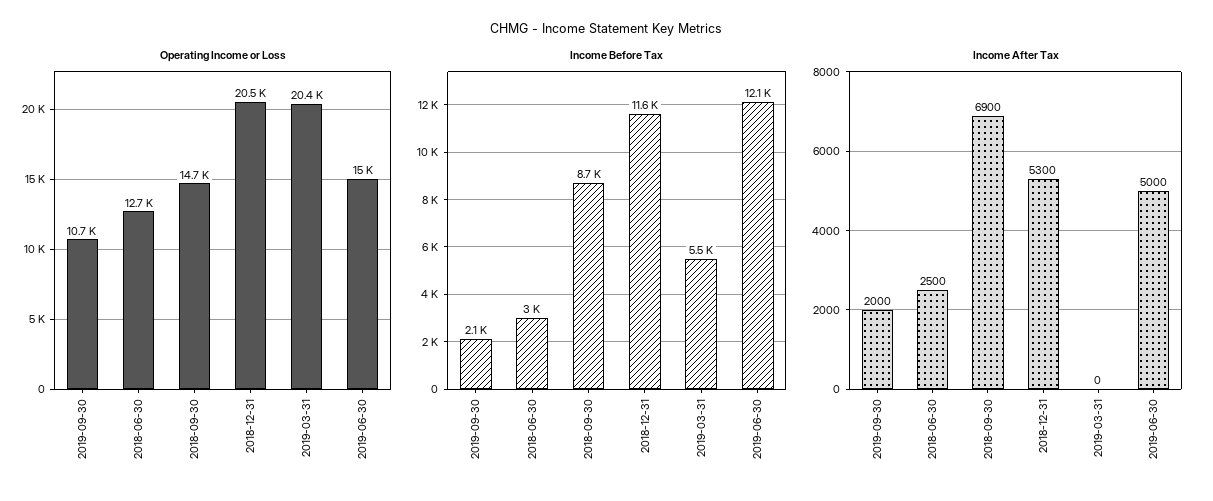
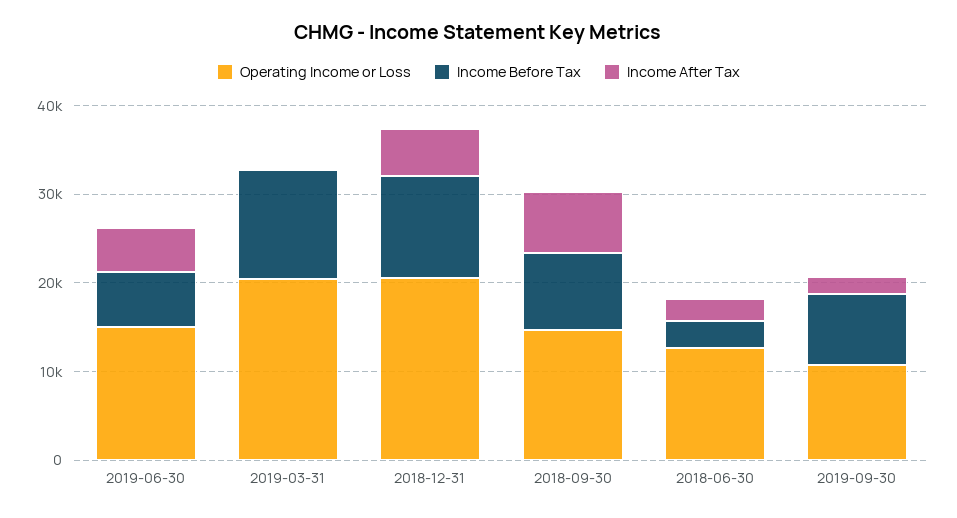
Income Before Tax, 2019-09-30: 2100 -> 8000
Income Before Tax, 2019-03-31: 5500 -> 12000
Income Before Tax, 2019-06-30: 12100 -> 6000

